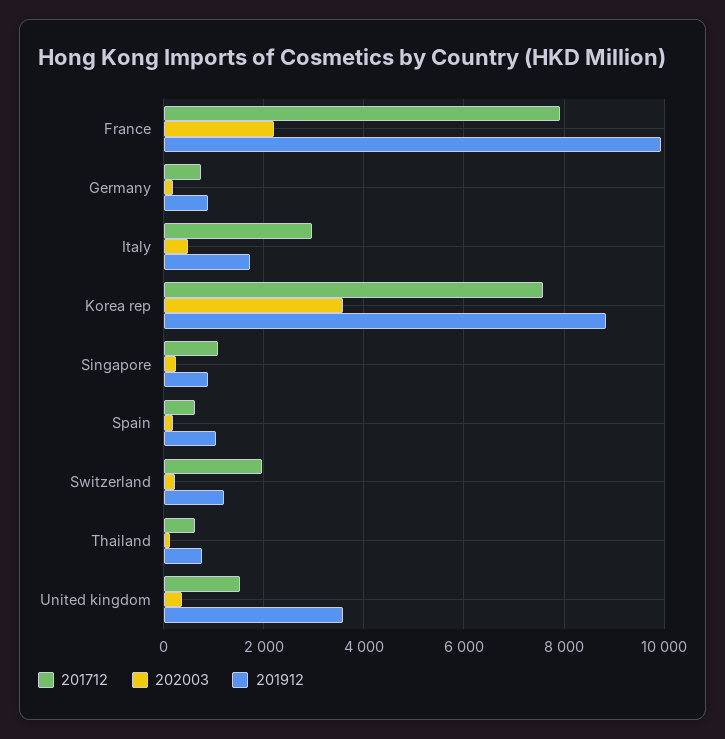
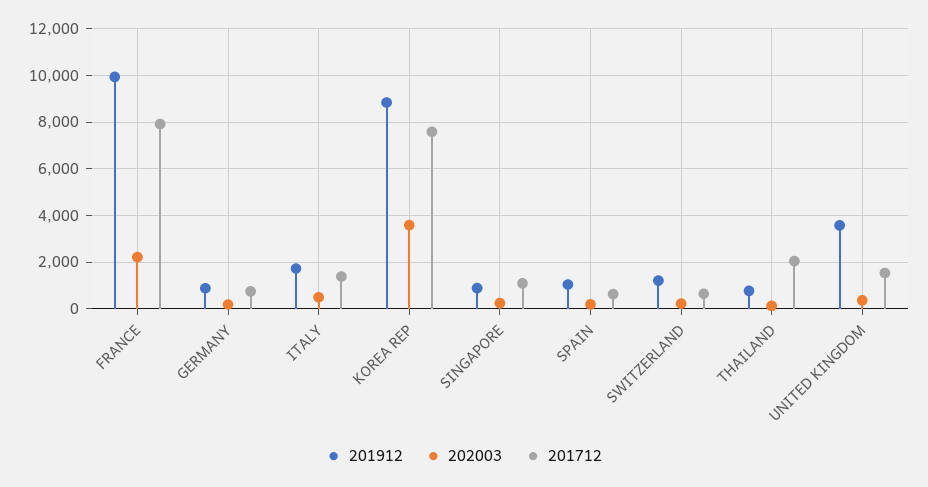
201712, Italy: 3000 -> 1500
201712, Switzerland: 2000 -> 500
201712, Thailand: 600 -> 2000

